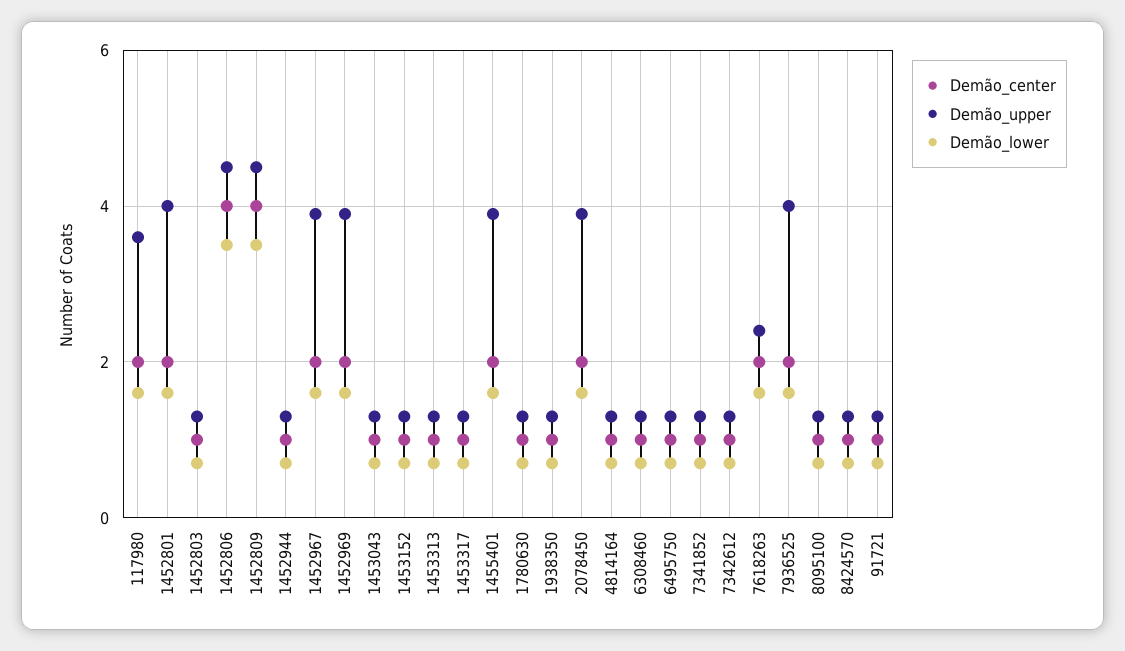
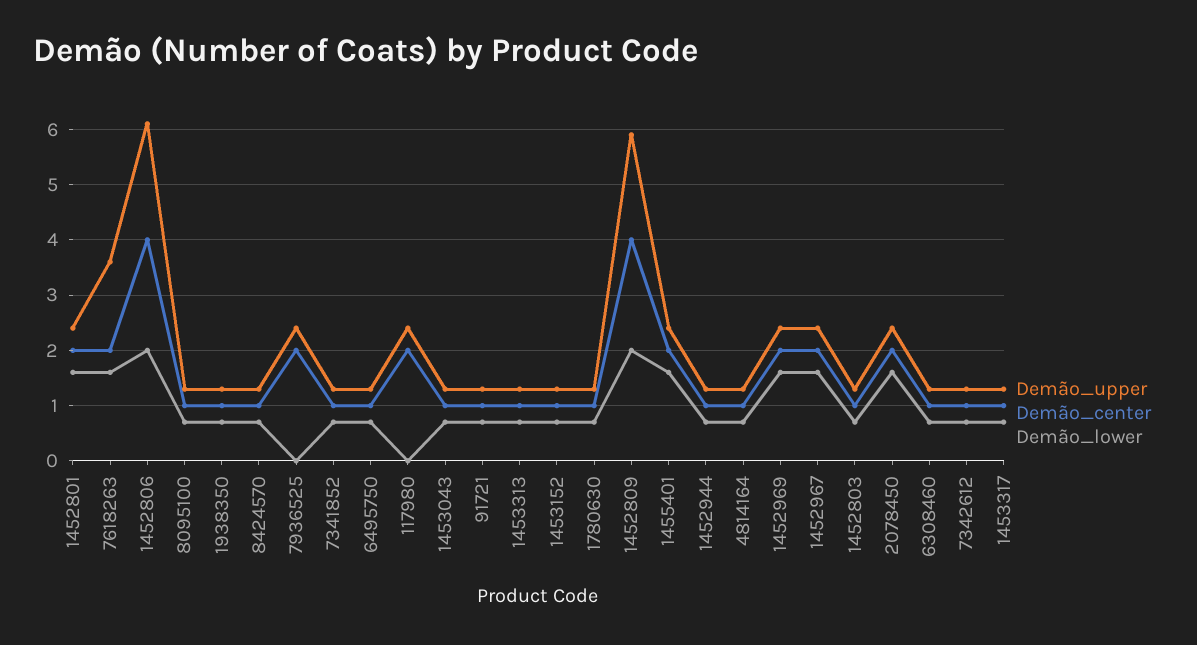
Demão_upper, 117980: 3.5 -> 2.5
Demão_lower, 117980: 1.5 -> 0
Demão_upper, 1452801: 4 -> 2.5
Demão_upper, 1452806: 4.5 -> 6
Demão_lower, 1452806: 3.5 -> 2
Demão_upper, 1452809: 4.5 -> 6
Demão_lower, 1452809: 3.5 -> 2
Demão_upper, 1452967: 4 -> 2.5
Demão_upper, 1452969: 4 -> 2.5
Demão_upper, 1455401: 4 -> 2.5
Demão_upper, 2078450: 4 -> 2.5
Demão_upper, 7618263: 2.5 -> 3.5
Demão_upper, 7936525: 4 -> 2.5
Demão_lower, 7936525: 1.5 -> 0

